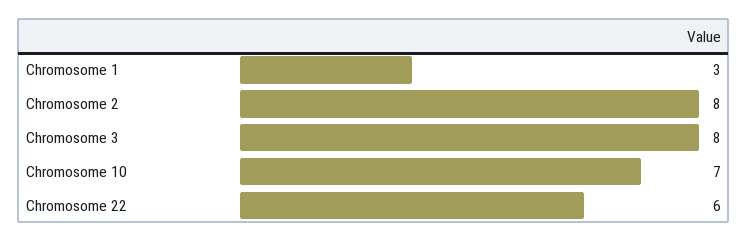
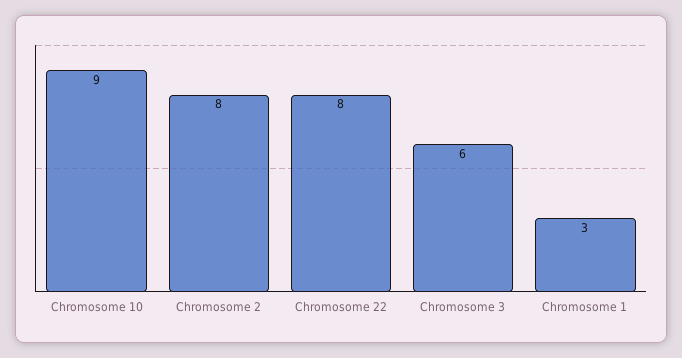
Chromosome 3: 8 -> 6
Chromosome 10: 7 -> 9
Chromosome 22: 6 -> 8

